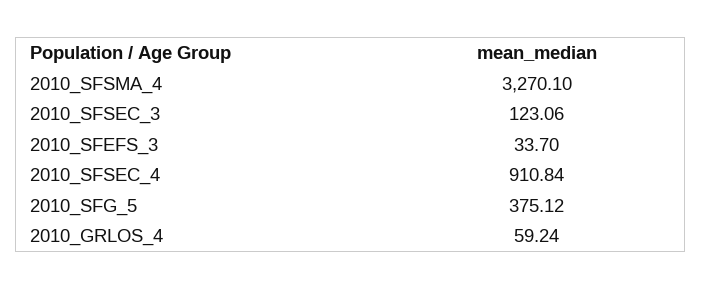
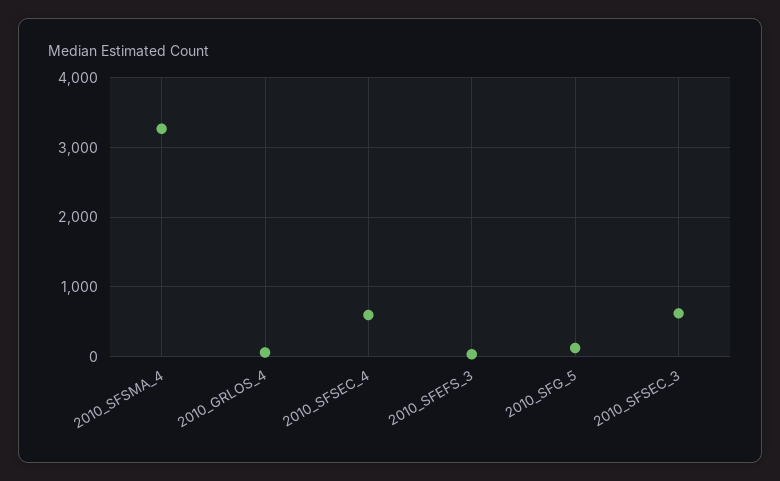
2010_SFSEC_3: 123.06 -> 600
2010_SFSEC_4: 910.84 -> 600
2010_SFG_5: 375.12 -> 100

